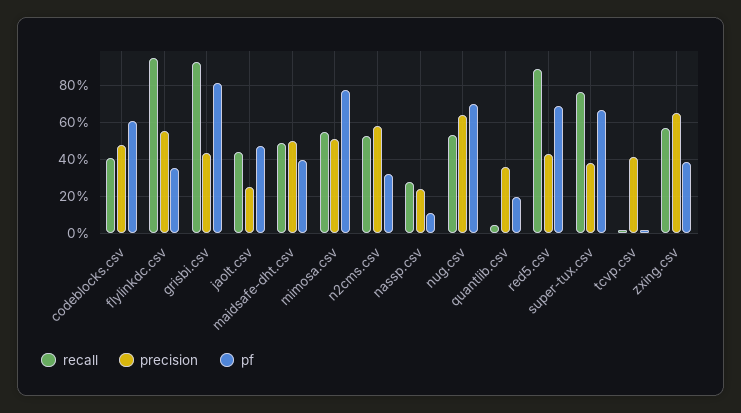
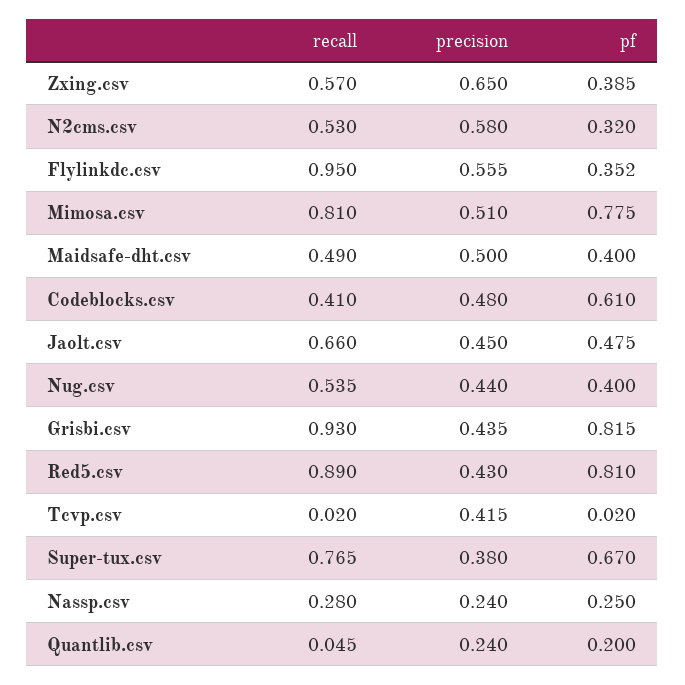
recall, jaolt.csv: 0.45 -> 0.66
precision, jaolt.csv: 0.25 -> 0.45
recall, mimosa.csv: 0.55 -> 0.81
pf, nassp.csv: 0.1 -> 0.25
precision, nug.csv: 0.65 -> 0.44
pf, nug.csv: 0.7 -> 0.4
precision, quantlib.csv: 0.35 -> 0.24
pf, red5.csv: 0.7 -> 0.81

